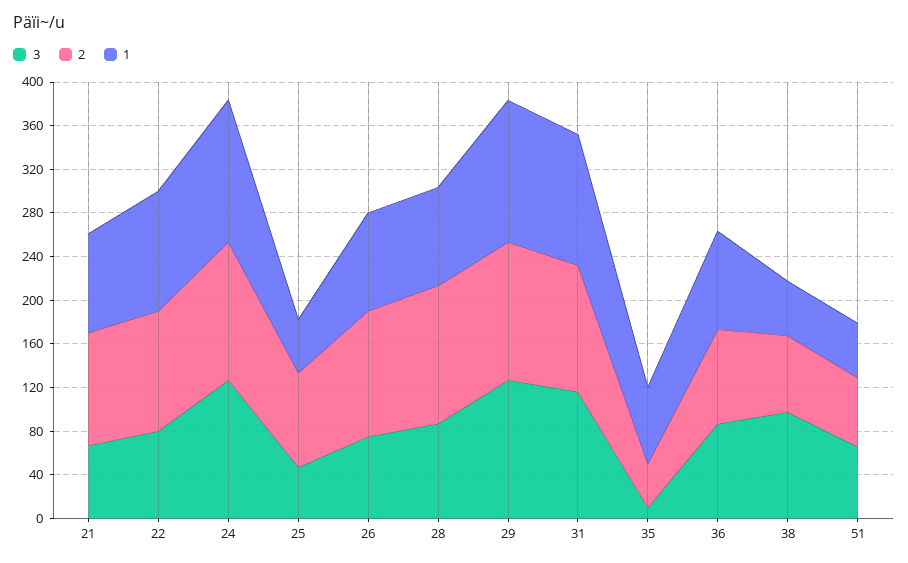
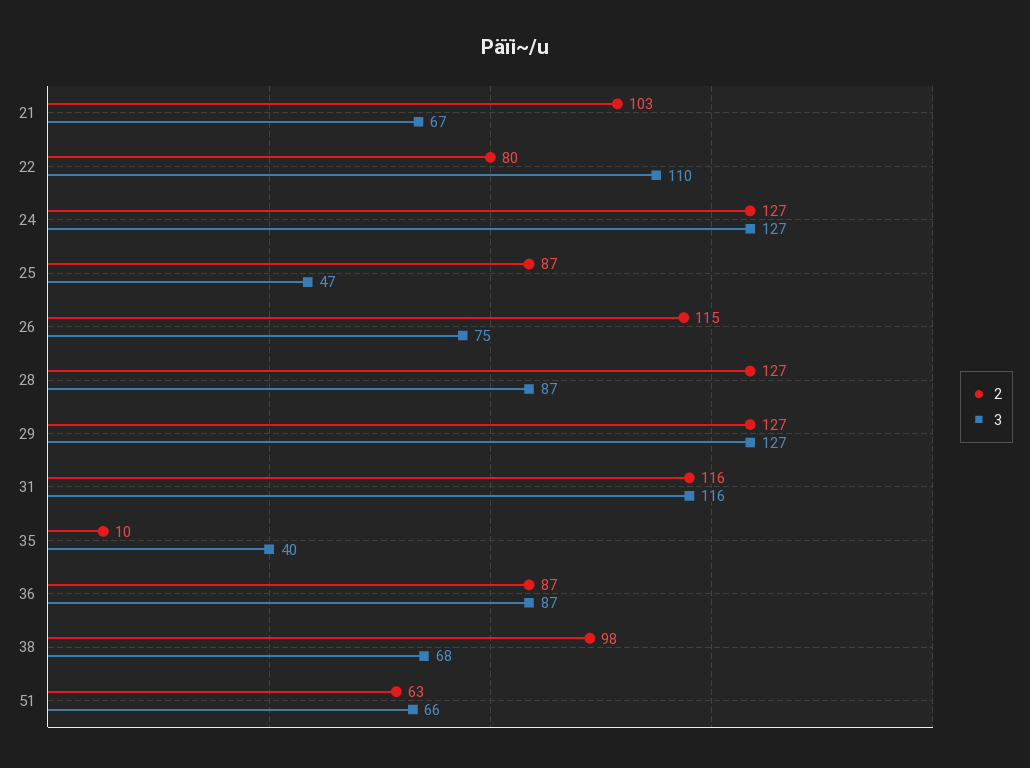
1, 21: 90 -> none
3, 22: 80 -> 110
2, 22: 110 -> 80
1, 22: 110 -> none
1, 24: 130 -> none
1, 25: 50 -> none
1, 26: 90 -> none
1, 28: 90 -> none
1, 29: 130 -> none
1, 31: 120 -> none
3, 35: 10 -> 40
2, 35: 40 -> 10
1, 35: 70 -> none
1, 36: 90 -> none
3, 38: 100 -> 68
2, 38: 70 -> 98
1, 38: 50 -> none
1, 51: 50 -> none

